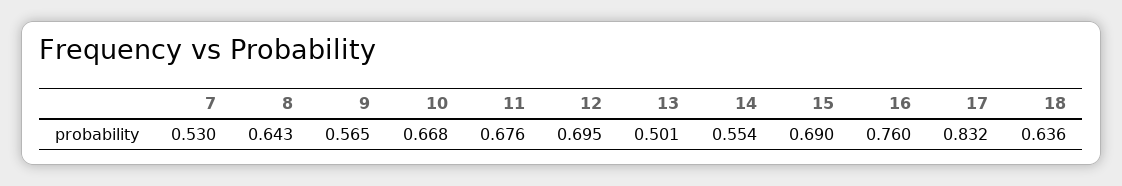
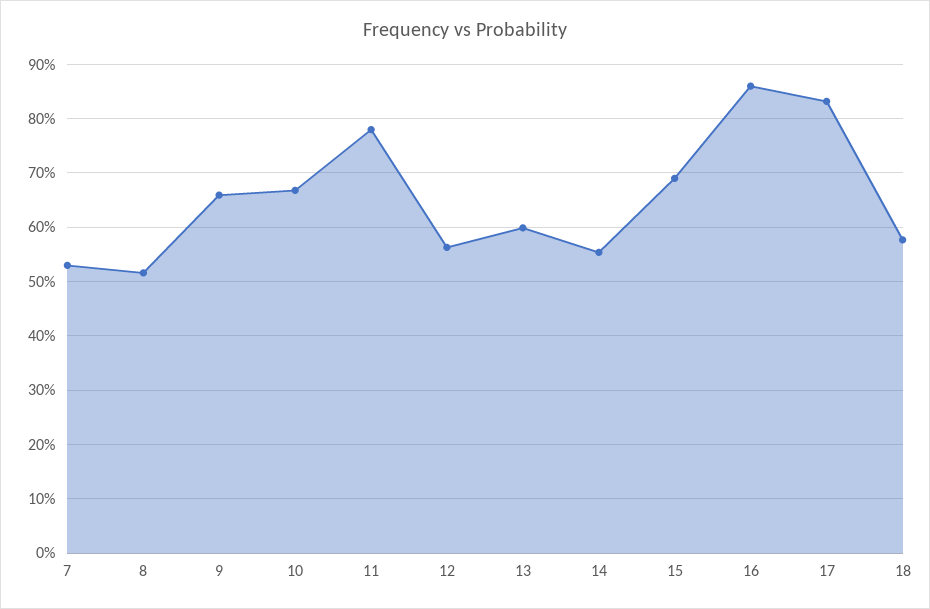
8: 0.643 -> 0.52
9: 0.565 -> 0.66
11: 0.676 -> 0.78
12: 0.695 -> 0.56
13: 0.501 -> 0.6
16: 0.76 -> 0.86
18: 0.636 -> 0.58

